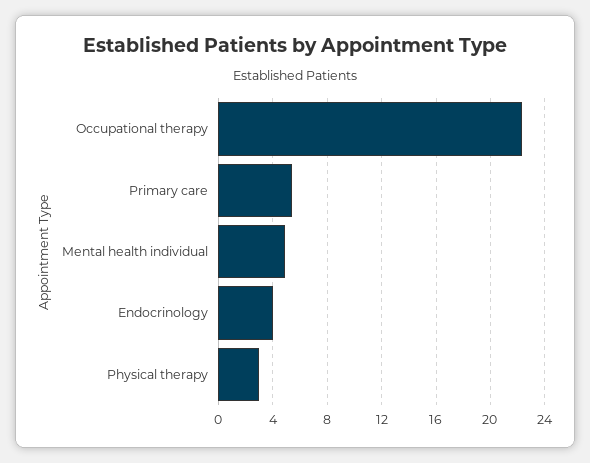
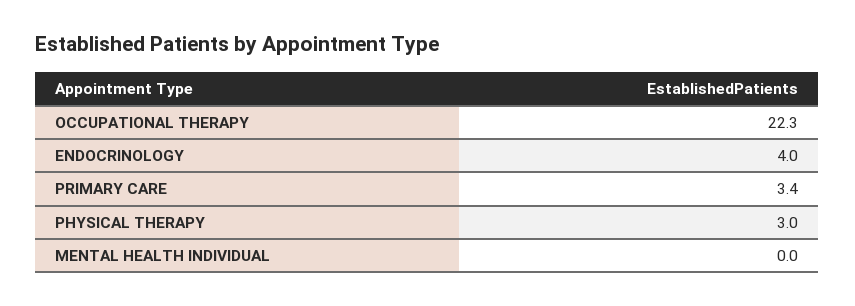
Primary care: 5.5 -> 3.4
Mental health individual: 5 -> 0

